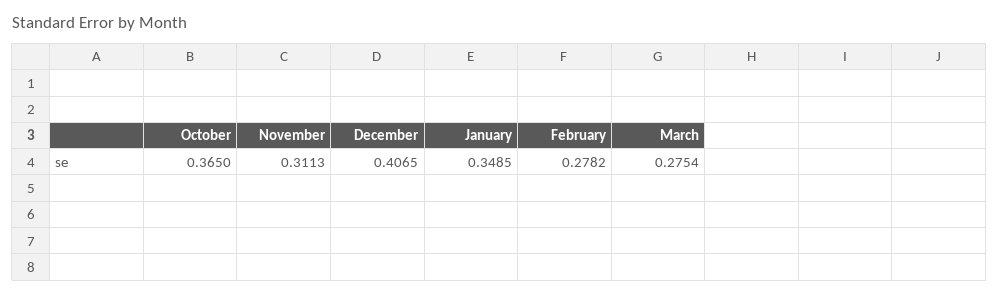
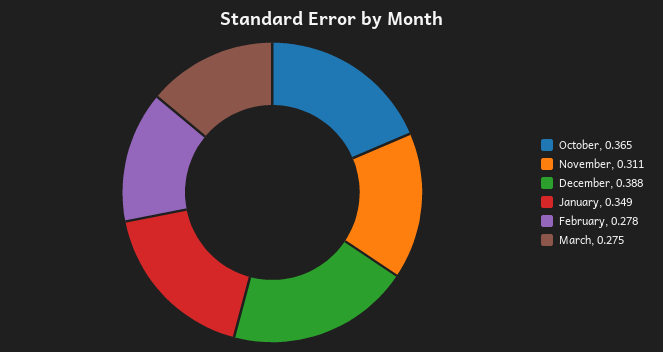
December: 0.4065 -> 0.388

